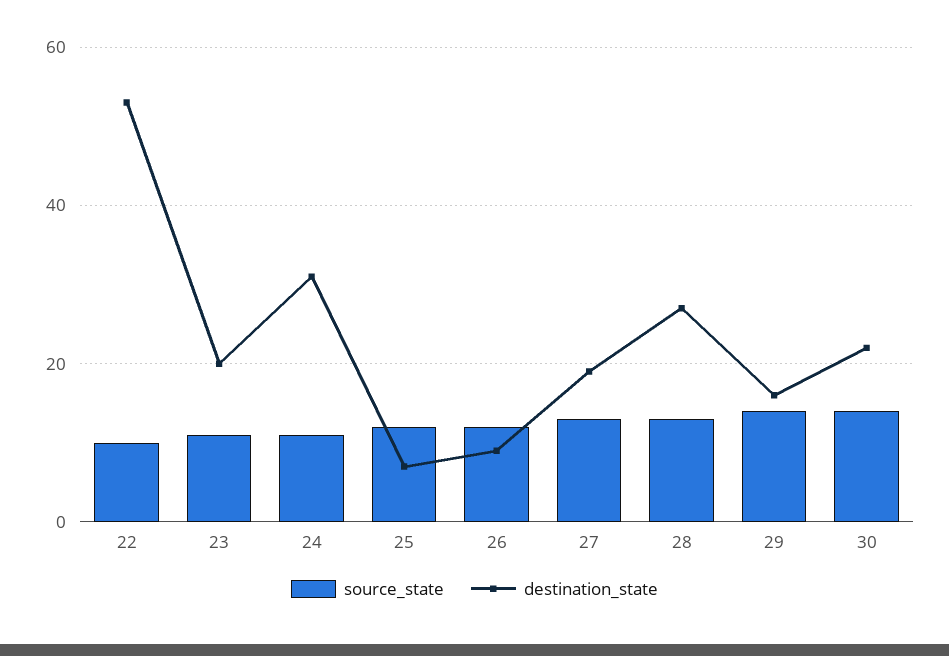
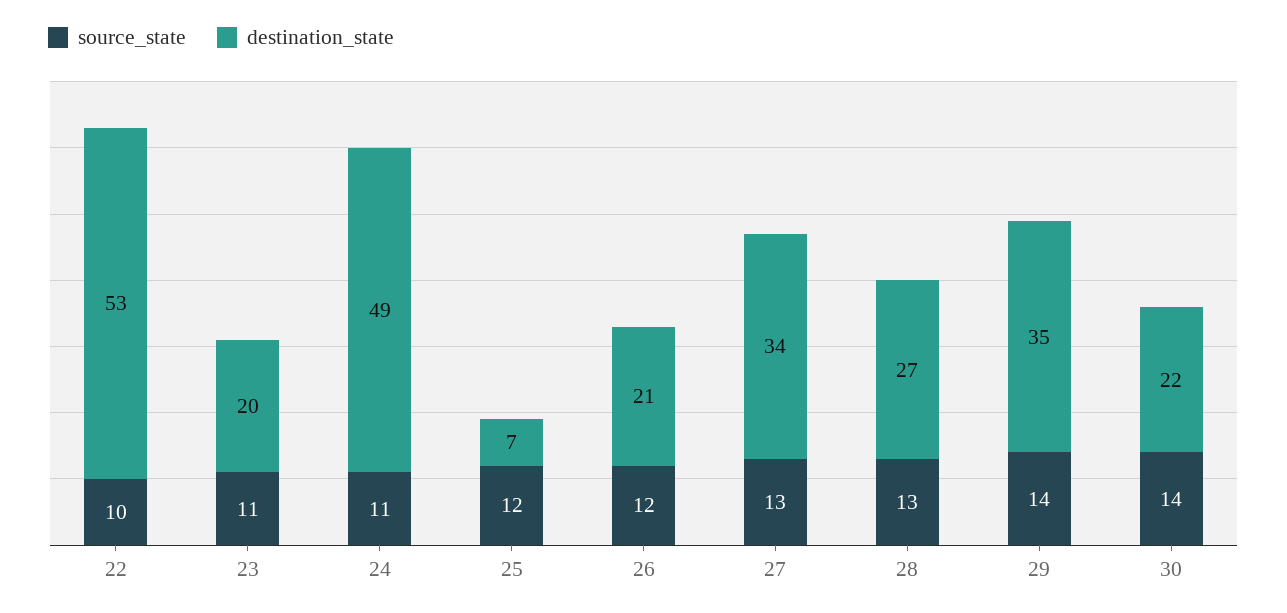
destination_state, 24: 30 -> 49
destination_state, 26: 10 -> 21
destination_state, 27: 20 -> 34
destination_state, 29: 15 -> 35

